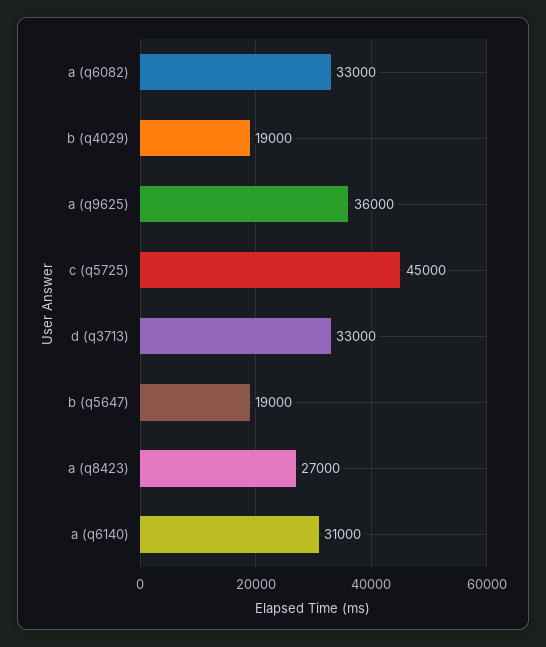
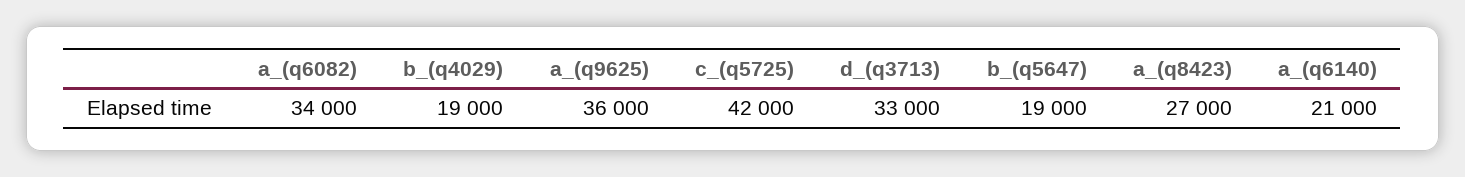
a (q6082): 33000 -> 34000
c (q5725): 45000 -> 42000
a (q6140): 31000 -> 21000

